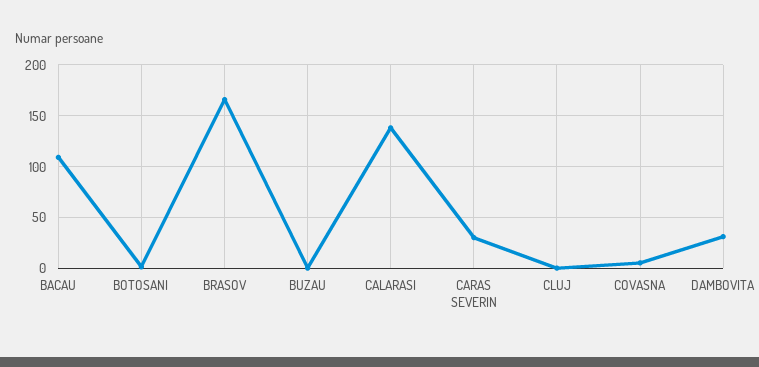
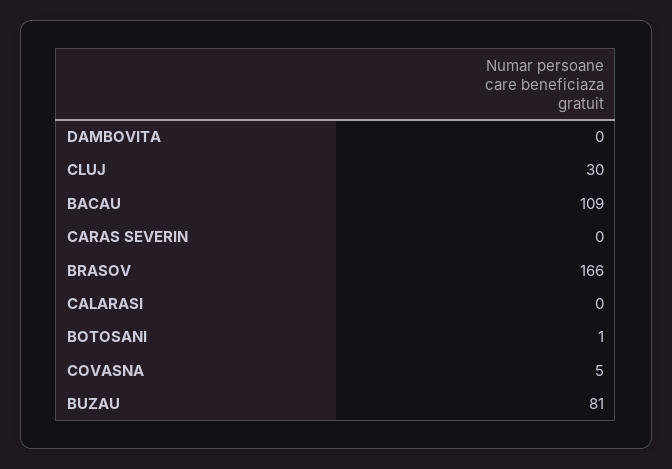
BUZAU: 0 -> 81
CALARASI: 140 -> 0
CARAS SEVERIN: 30 -> 0
CLUJ: 0 -> 30
DAMBOVITA: 30 -> 0

